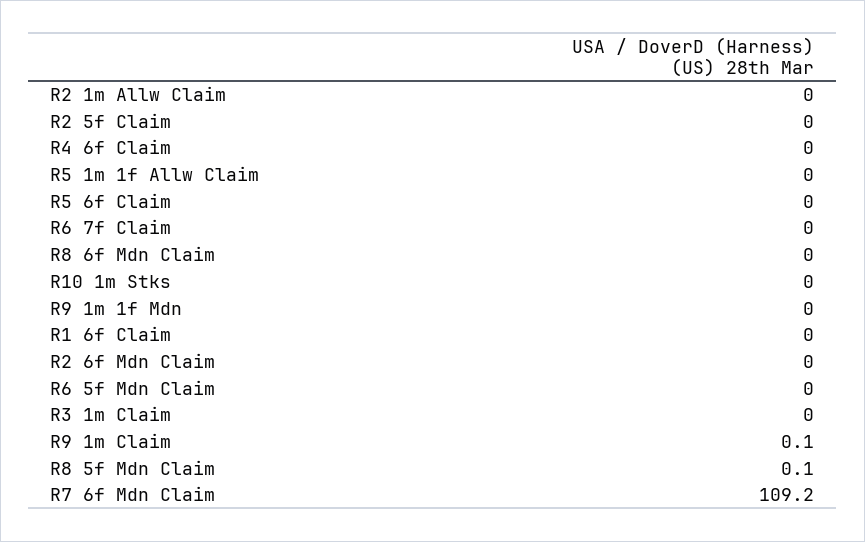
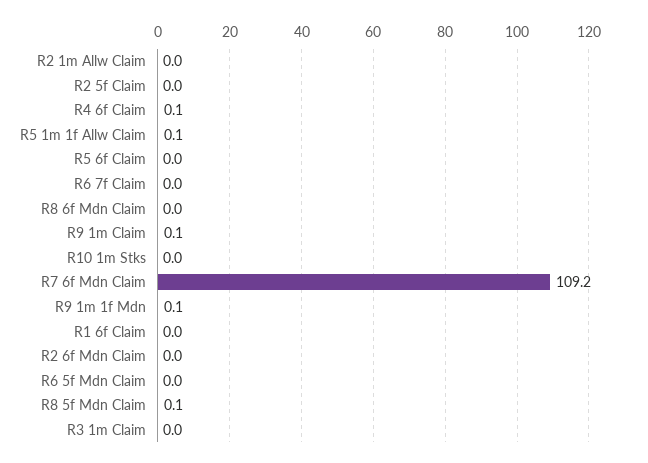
R4 6f Claim: 0 -> 0.1
R5 1m 1f Allw Claim: 0 -> 0.1
R9 1m 1f Mdn: 0 -> 0.1

